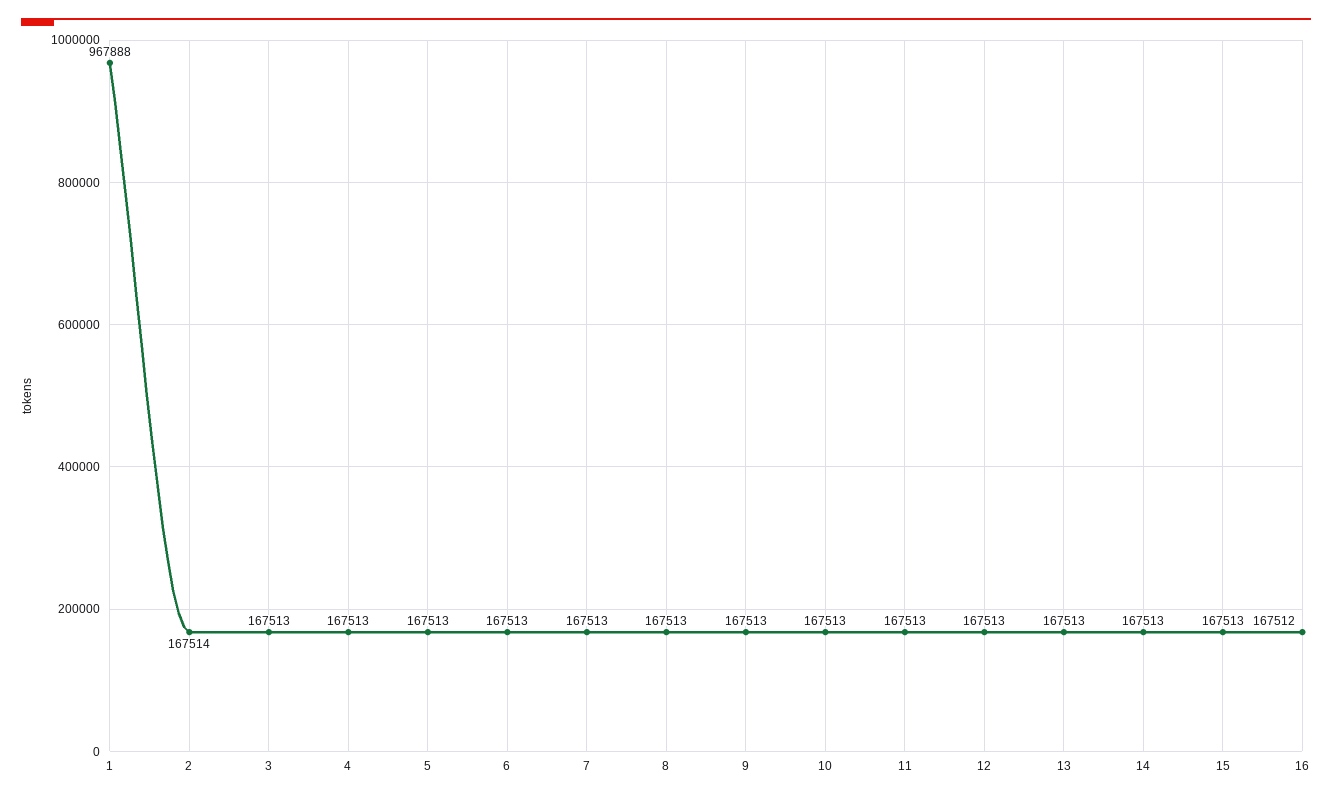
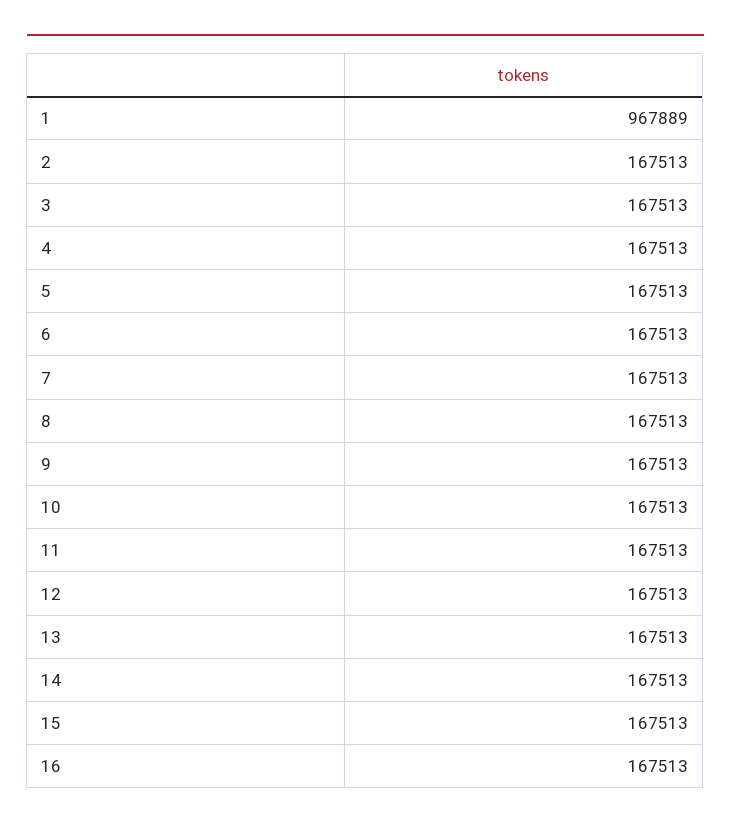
1: 967888 -> 967889
2: 167514 -> 167513
16: 167512 -> 167513

